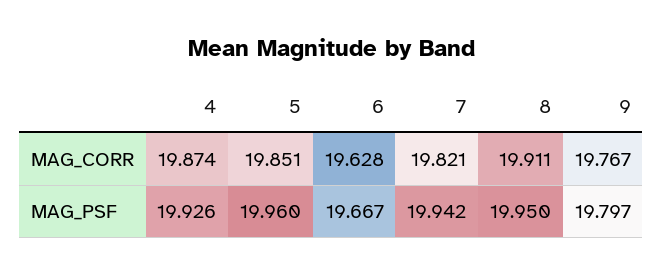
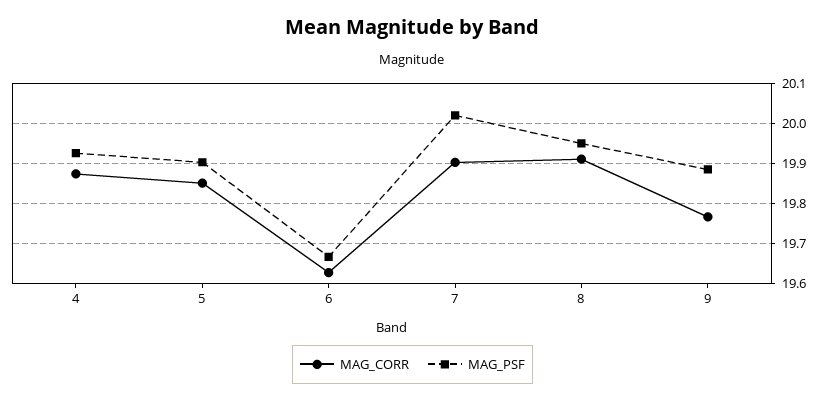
MAG_CORR, 7: 19.821 -> 19.9
MAG_PSF, 5: 19.96 -> 19.9
MAG_PSF, 7: 19.942 -> 20.02
MAG_PSF, 9: 19.797 -> 19.88

